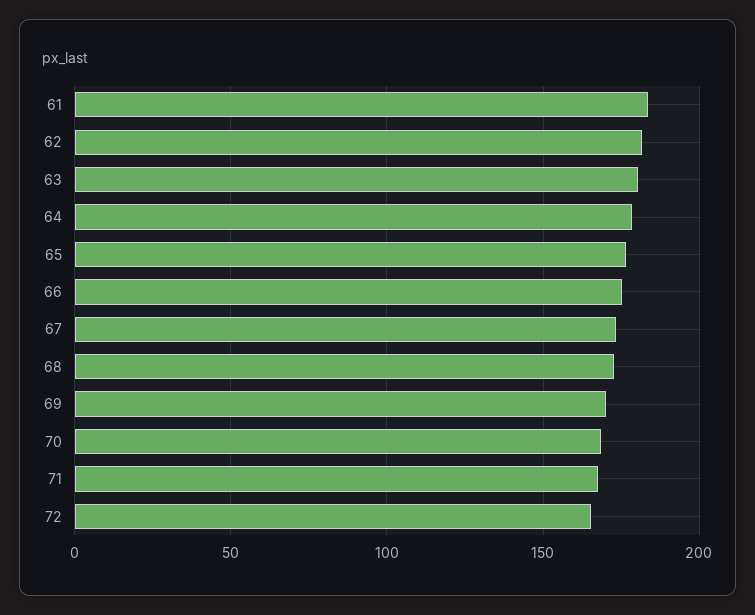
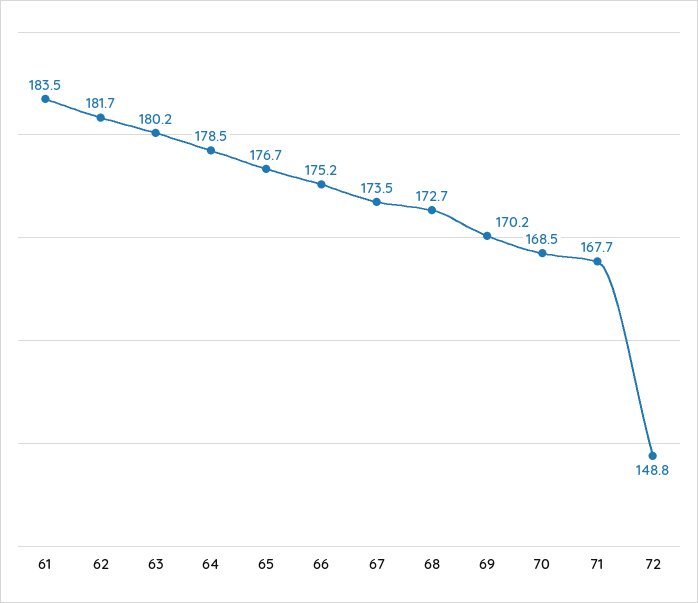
72: 165 -> 148.8

